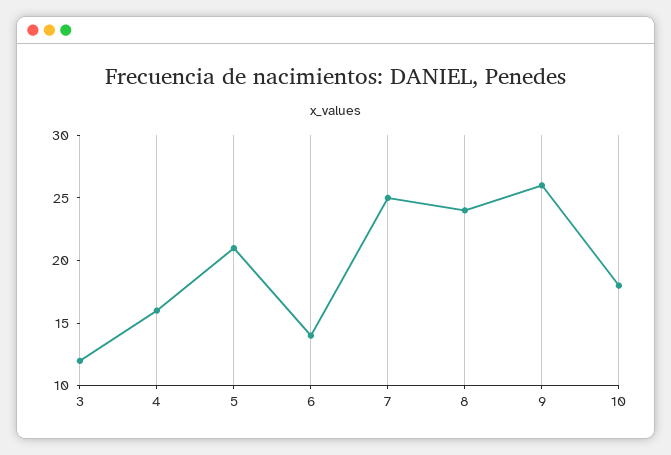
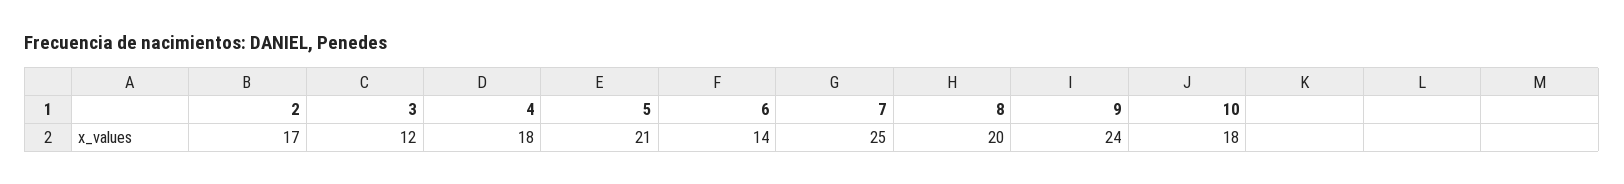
4: 16 -> 18
8: 24 -> 20
9: 26 -> 24
2: none -> 17

